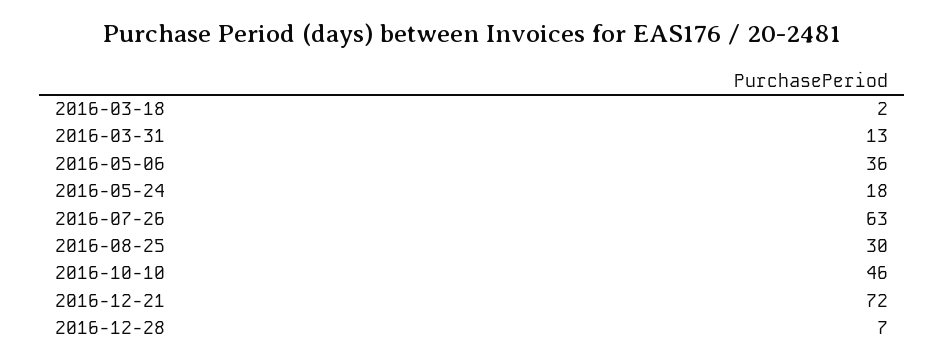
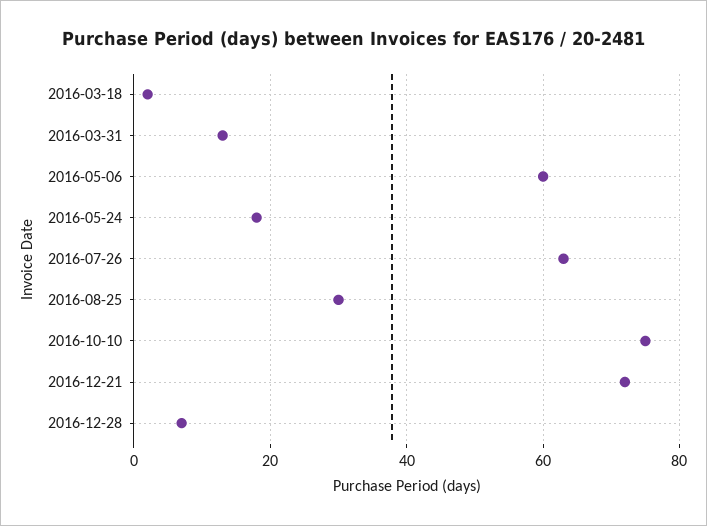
2016-05-06: 36 -> 60
2016-10-10: 46 -> 75

